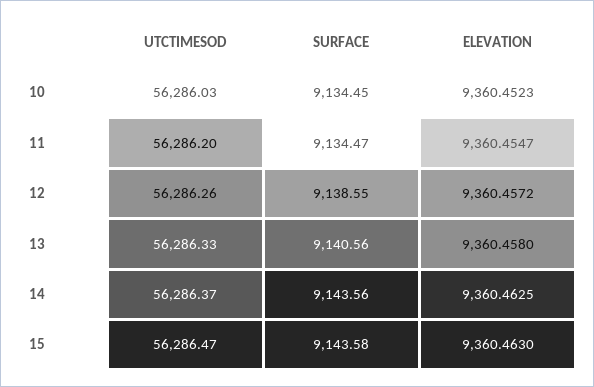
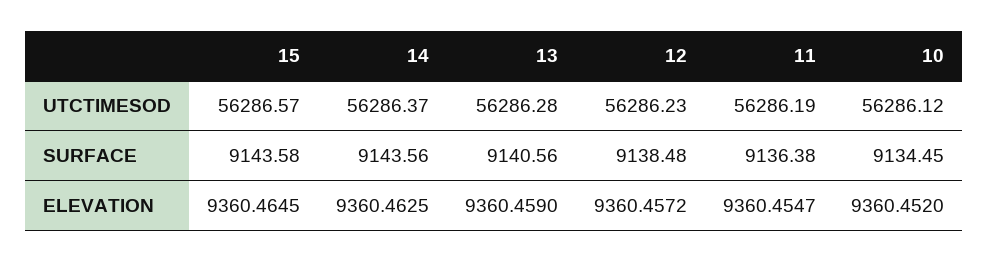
UTCTIMESOD, 10: 56286.03 -> 56286.12
ELEVATION, 10: 9360.4523 -> 9360.452
UTCTIMESOD, 11: 56286.2 -> 56286.19
SURFACE, 11: 9134.47 -> 9136.38
UTCTIMESOD, 12: 56286.26 -> 56286.23
SURFACE, 12: 9138.55 -> 9138.48
UTCTIMESOD, 13: 56286.33 -> 56286.28
ELEVATION, 13: 9360.458 -> 9360.459
UTCTIMESOD, 15: 56286.47 -> 56286.57
ELEVATION, 15: 9360.463 -> 9360.4645

